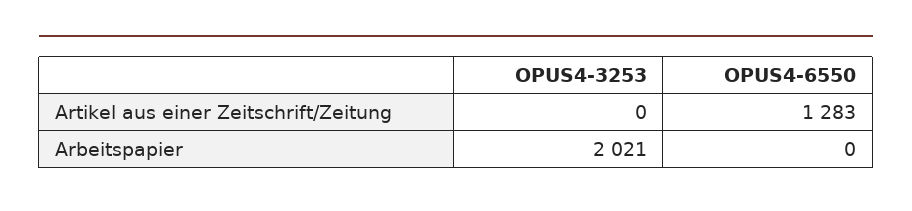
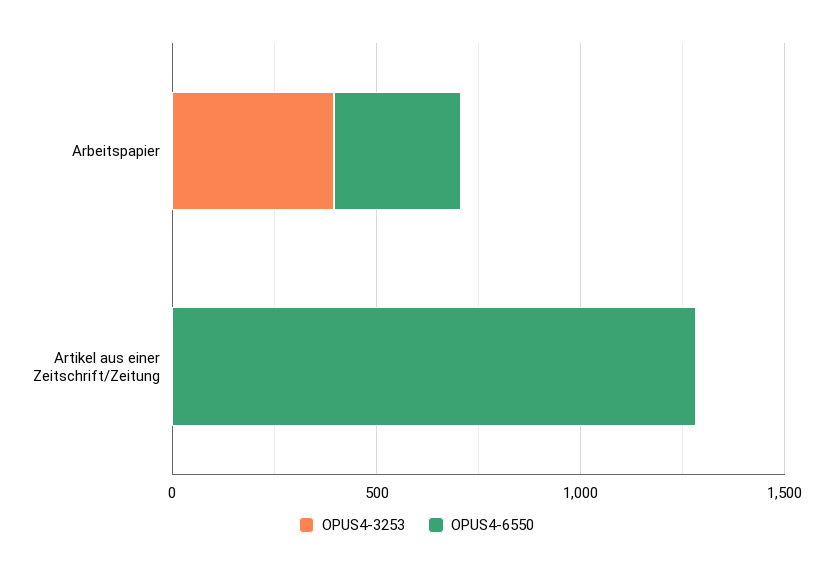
OPUS4-3253, Arbeitspapier: 2021 -> 400
OPUS4-6550, Arbeitspapier: 0 -> 300

